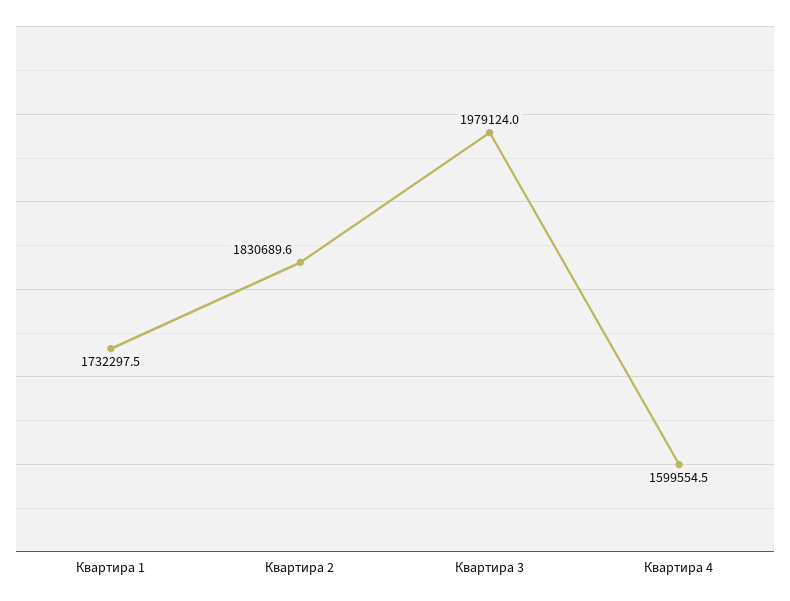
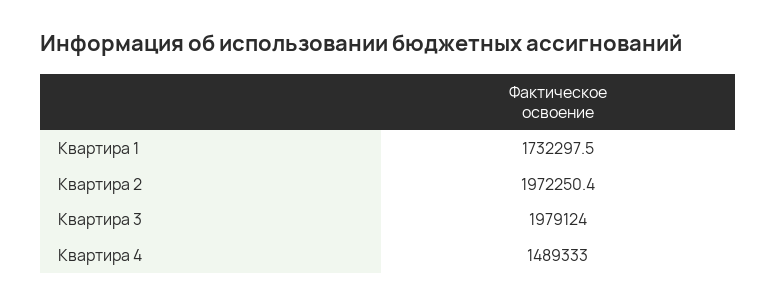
Квартира 2: 1830689.6 -> 1972250.4
Квартира 4: 1599554.5 -> 1489333

